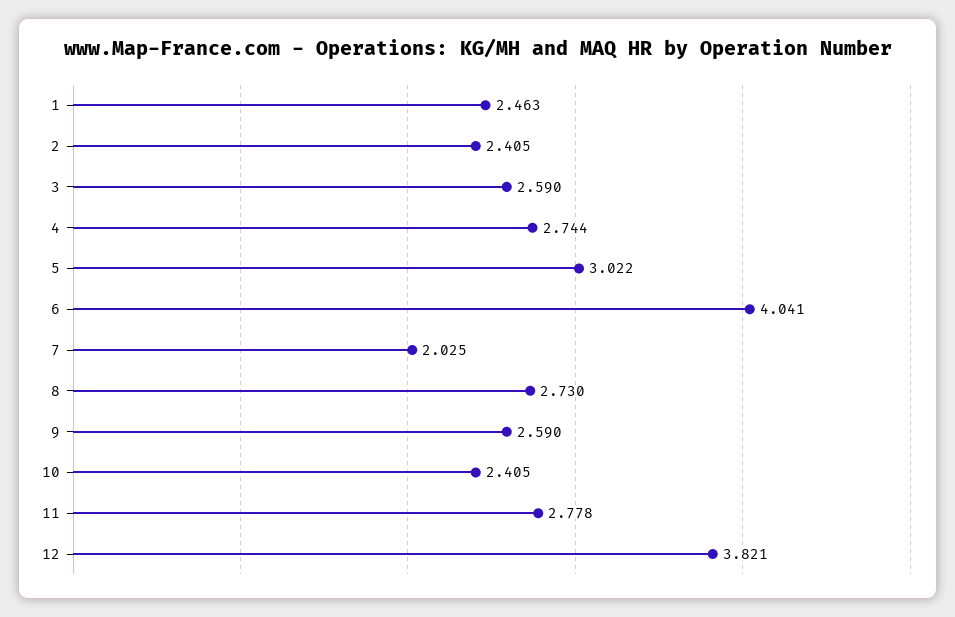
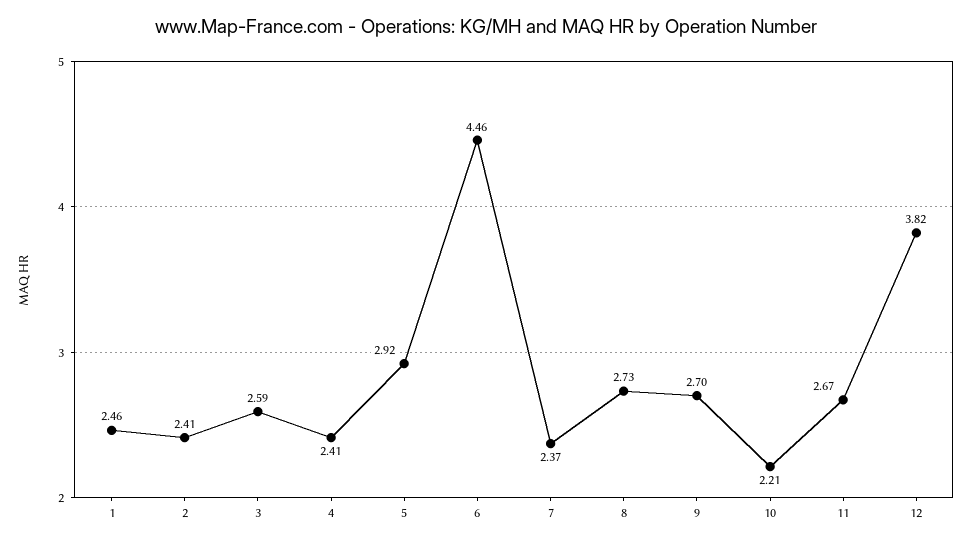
4: 2.744 -> 2.41
5: 3.022 -> 2.92
6: 4.041 -> 4.46
7: 2.025 -> 2.37
9: 2.59 -> 2.7
10: 2.405 -> 2.21
11: 2.778 -> 2.67

